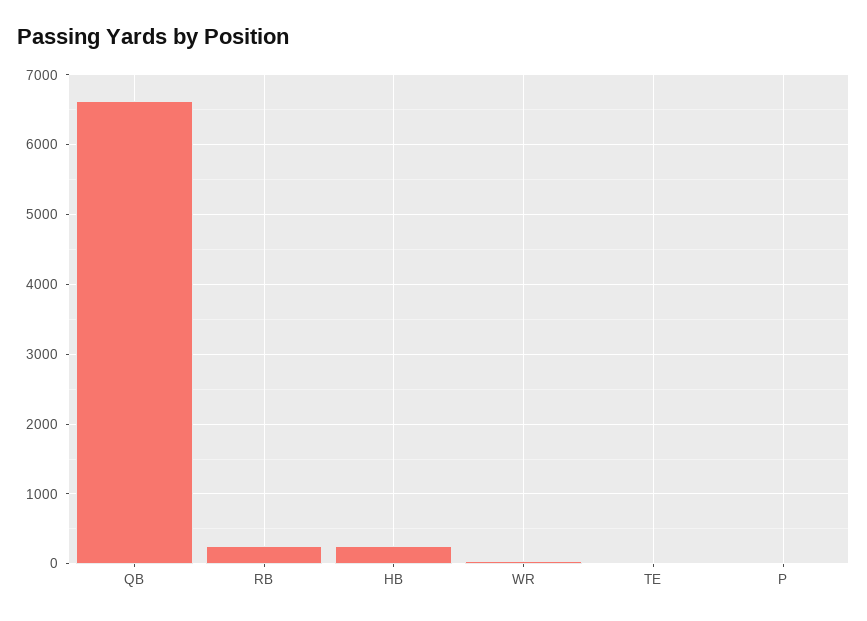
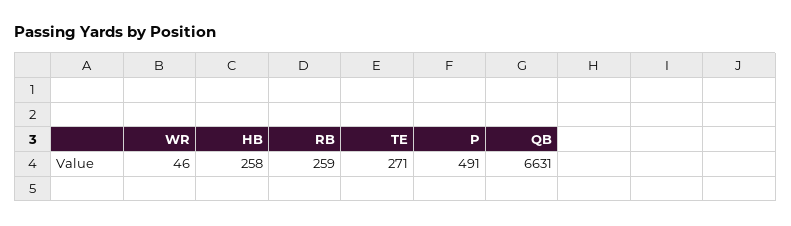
TE: 0 -> 271
P: 0 -> 491

